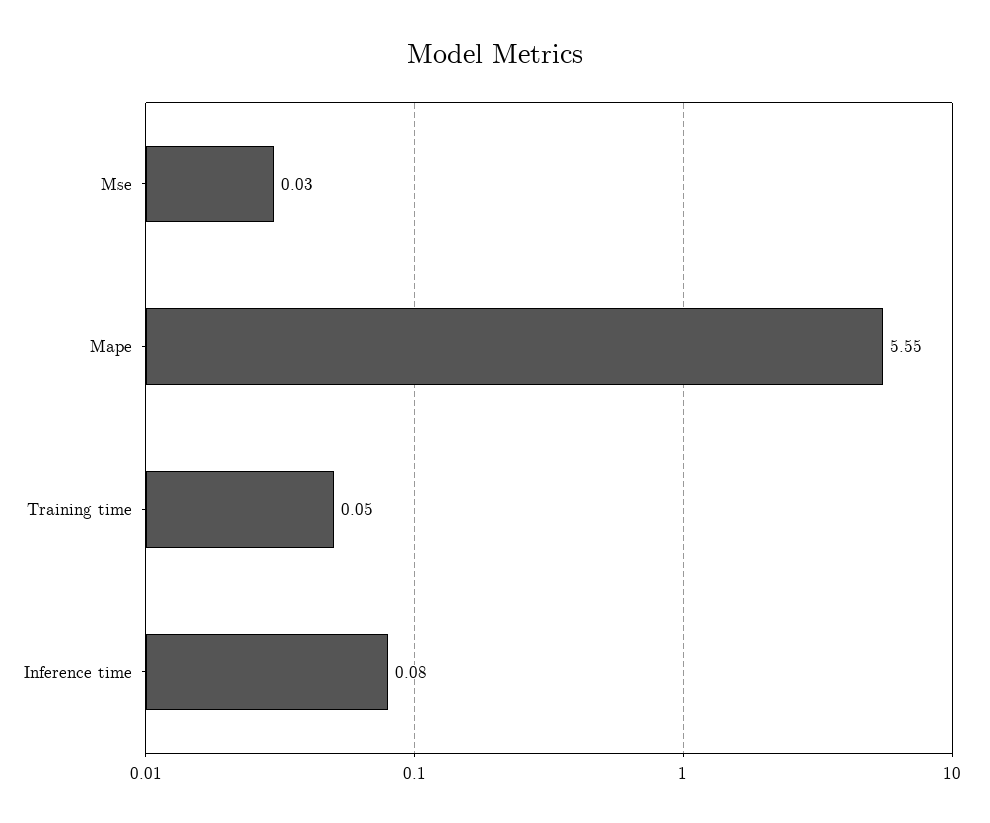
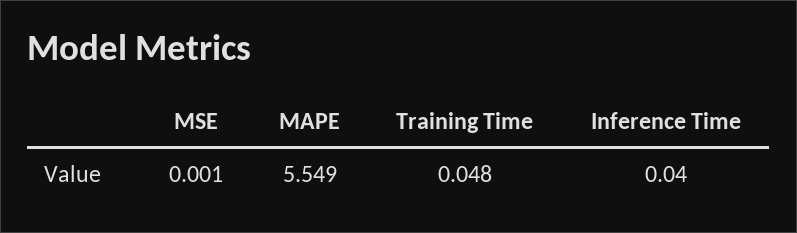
Mse: 0.03 -> 0.001
Inference time: 0.08 -> 0.04

